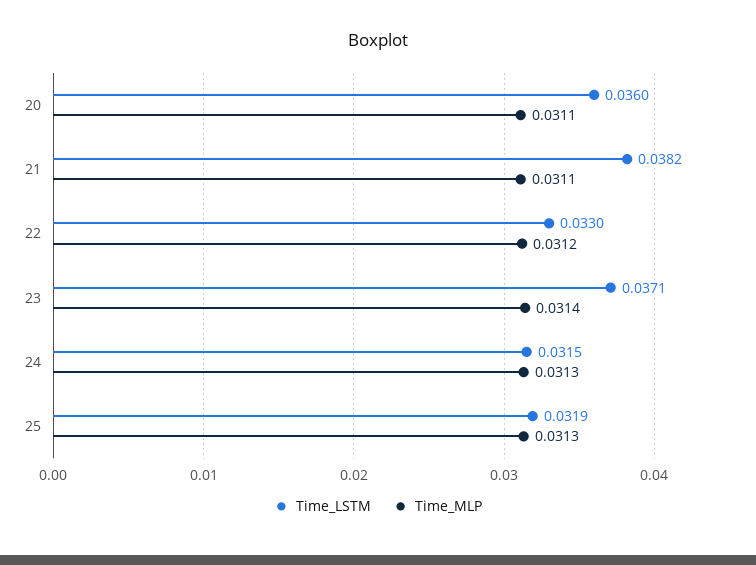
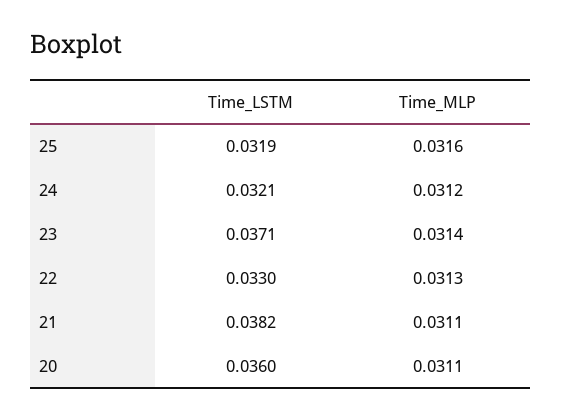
Time_MLP, 22: 0.0312 -> 0.0313
Time_LSTM, 24: 0.0315 -> 0.0321
Time_MLP, 24: 0.0313 -> 0.0312
Time_MLP, 25: 0.0313 -> 0.0316

